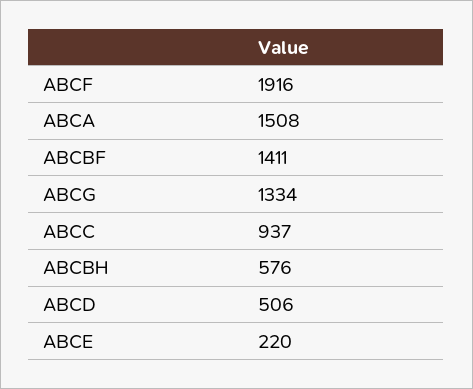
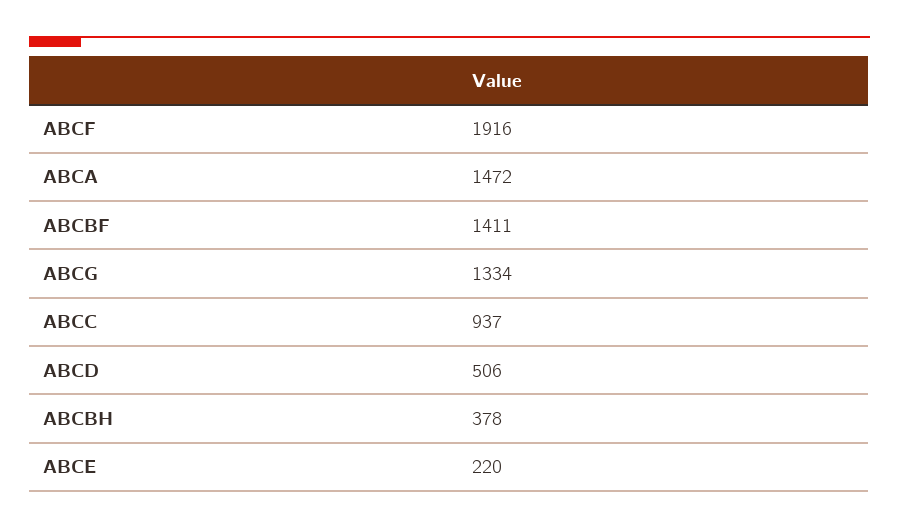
ABCA: 1508 -> 1472
ABCBH: 576 -> 378

